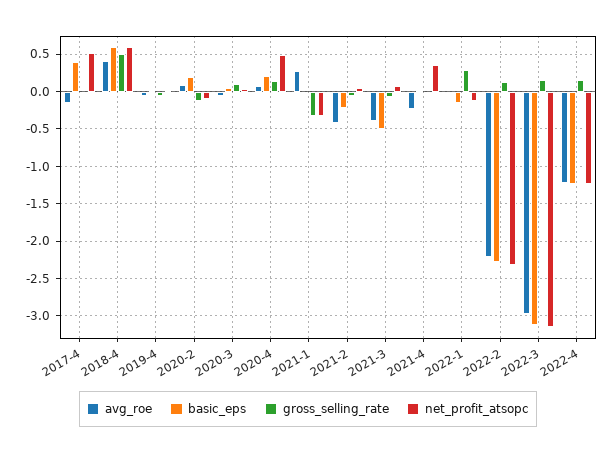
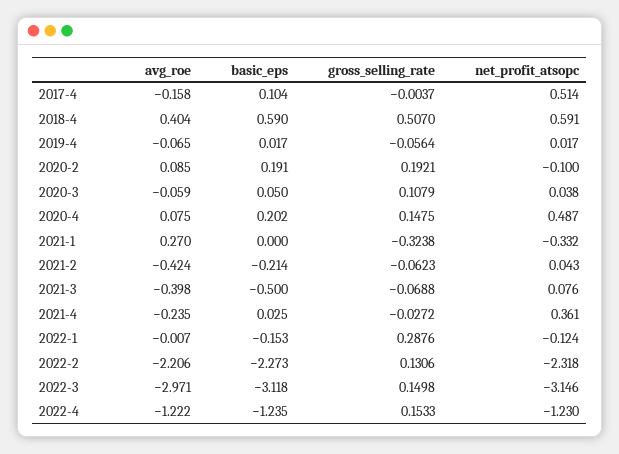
basic_eps, 2017-4: 0.4 -> 0.104
gross_selling_rate, 2020-2: -0.1 -> 0.1921

